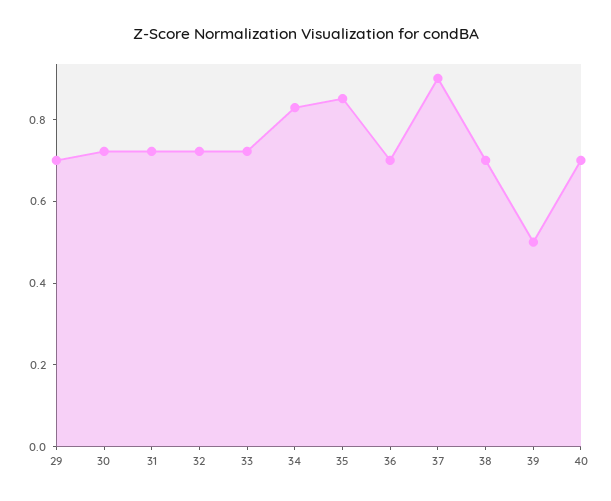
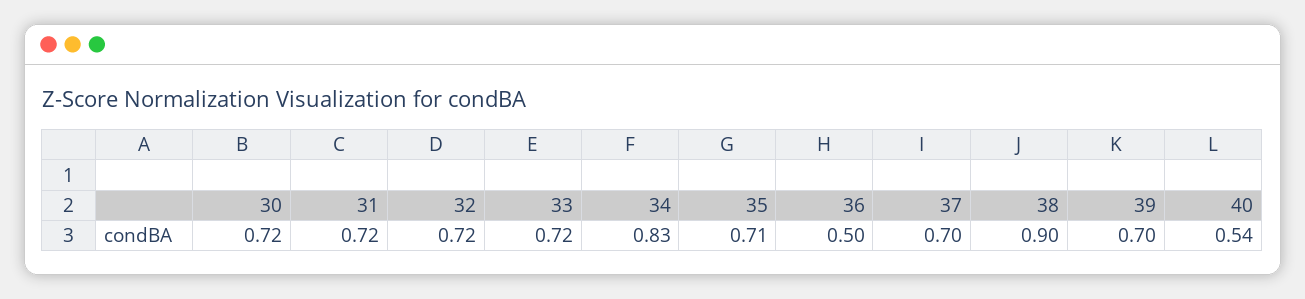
29: 0.7 -> none
35: 0.85 -> 0.71
36: 0.7 -> 0.5
37: 0.9 -> 0.7
38: 0.7 -> 0.9
39: 0.5 -> 0.7
40: 0.7 -> 0.54

